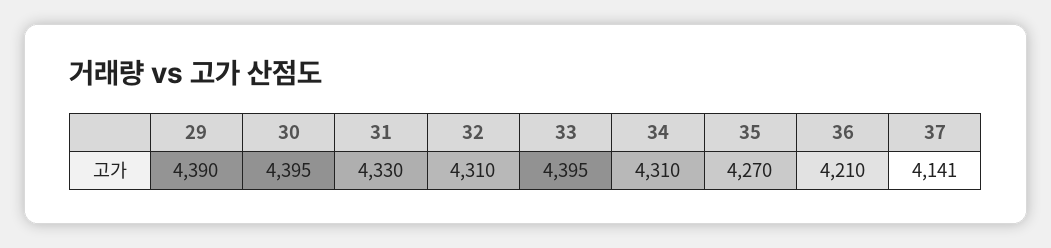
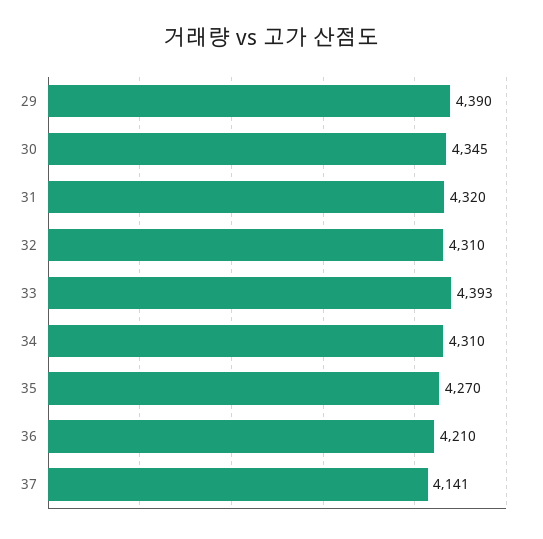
30: 4395 -> 4345
31: 4330 -> 4320
33: 4395 -> 4393

